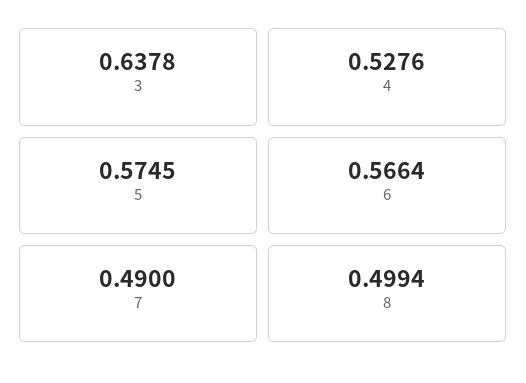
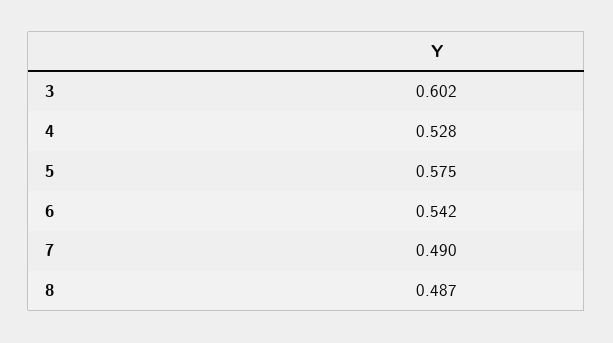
3: 0.6378 -> 0.602
6: 0.5664 -> 0.542
8: 0.4994 -> 0.487

